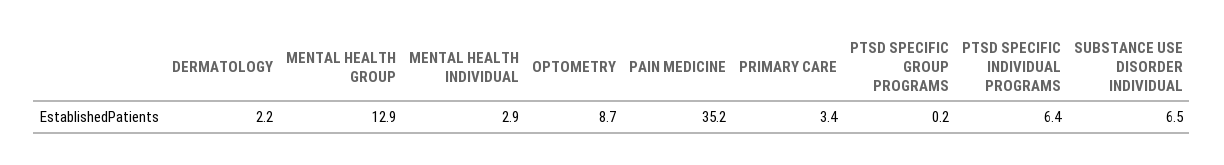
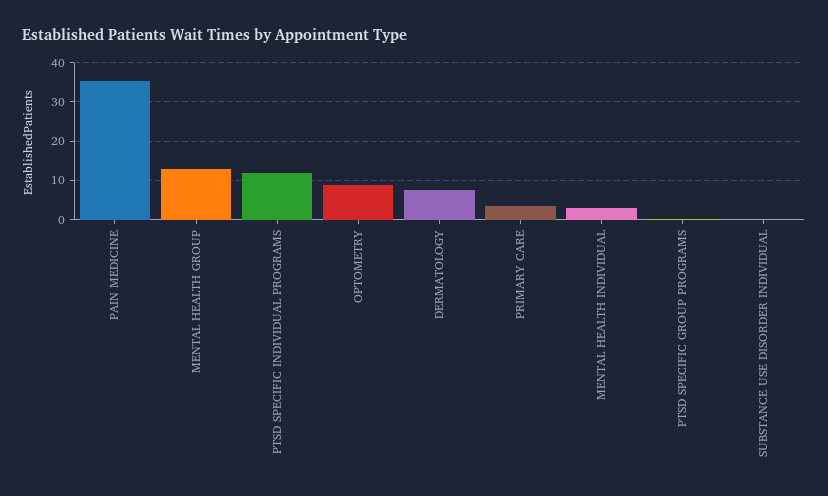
DERMATOLOGY: 2.2 -> 8
PTSD SPECIFIC INDIVIDUAL PROGRAMS: 6.4 -> 12
SUBSTANCE USE DISORDER INDIVIDUAL: 6.5 -> 0

